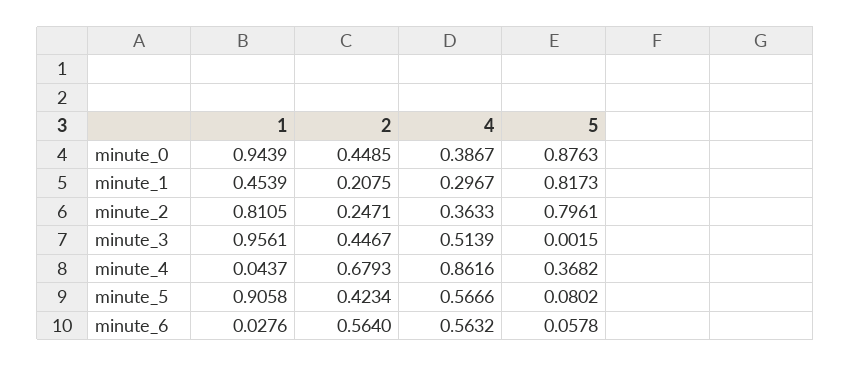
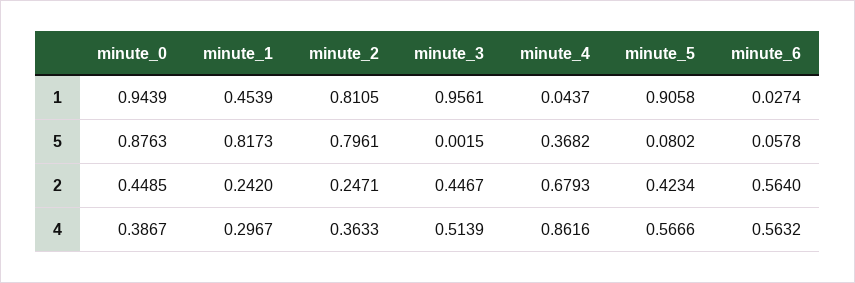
2, minute_1: 0.2075 -> 0.242
1, minute_6: 0.0276 -> 0.0274

